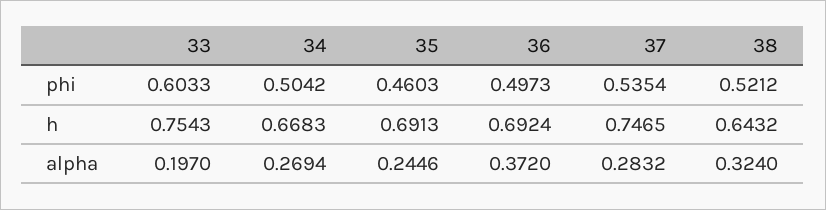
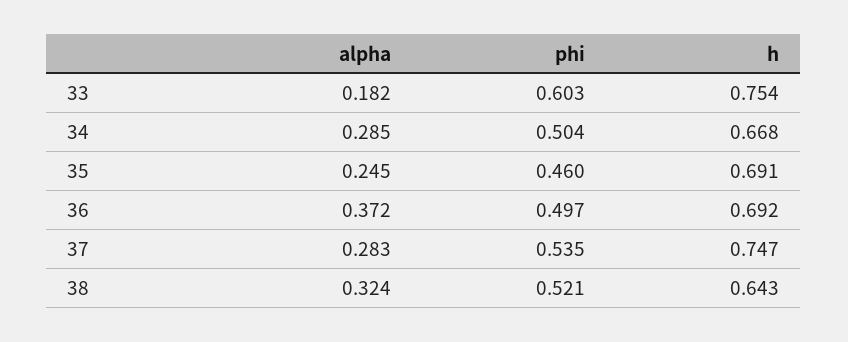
33, alpha: 0.197 -> 0.182
34, alpha: 0.2694 -> 0.285

